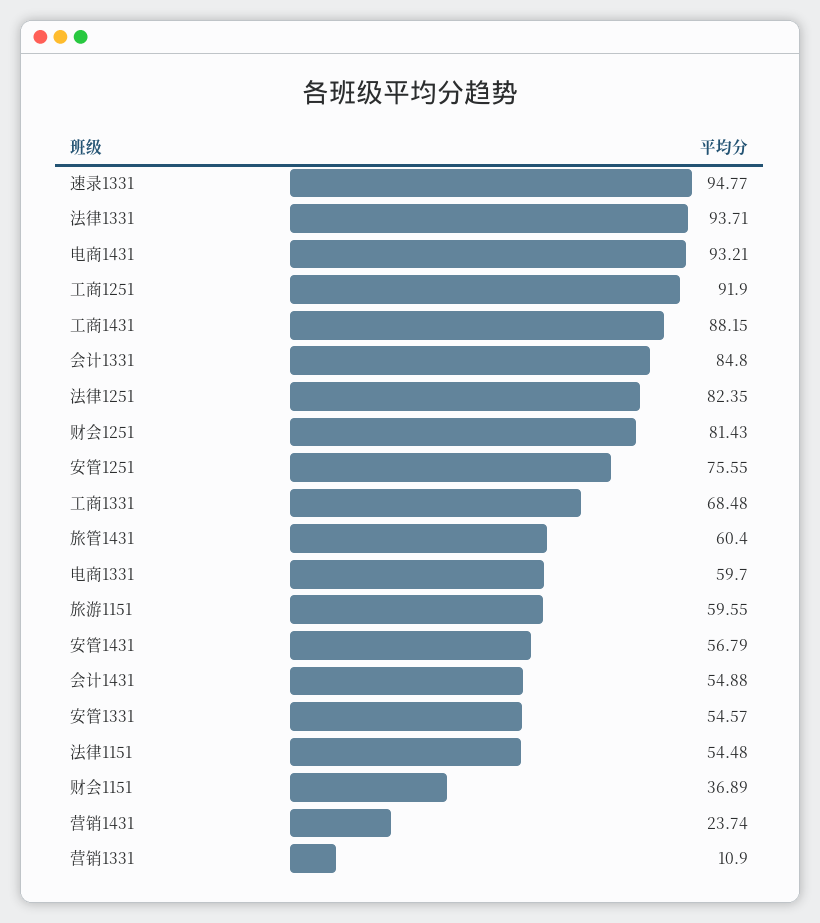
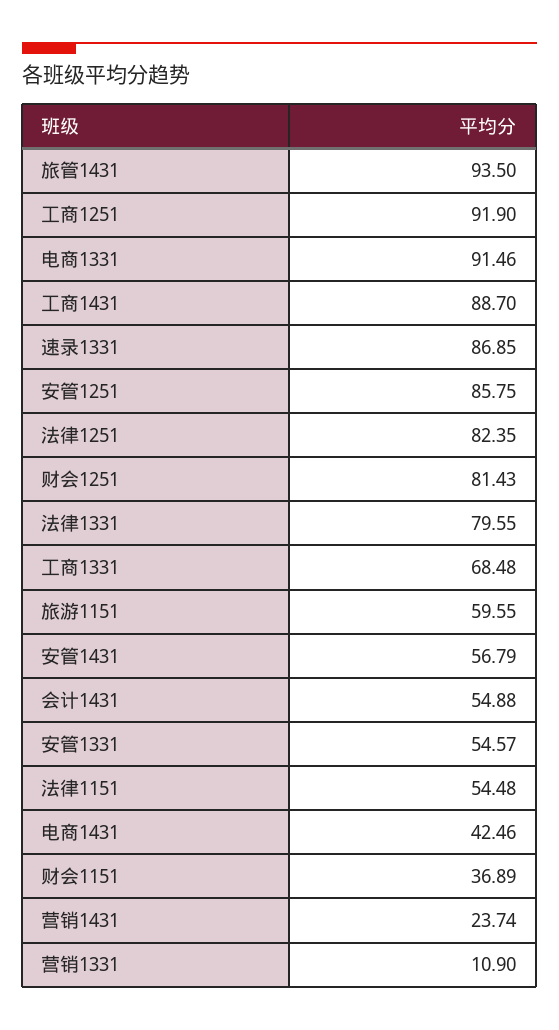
速录1331: 94.77 -> 86.85
法律1331: 93.71 -> 79.55
电商1431: 93.21 -> 42.46
工商1431: 88.15 -> 88.7
会计1331: 84.8 -> none
安管1251: 75.55 -> 85.75
旅管1431: 60.4 -> 93.5
电商1331: 59.7 -> 91.46

